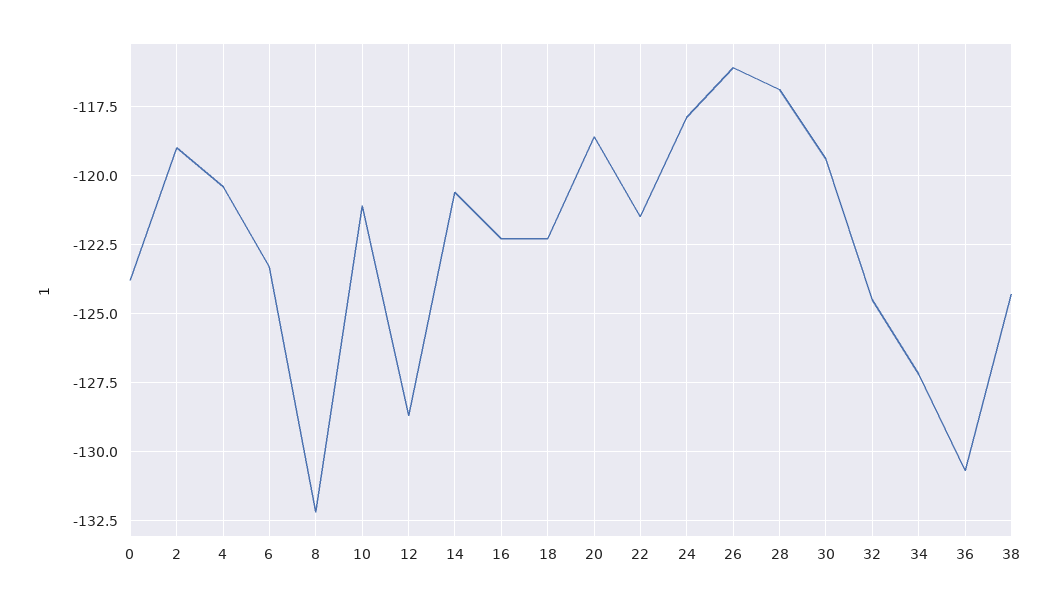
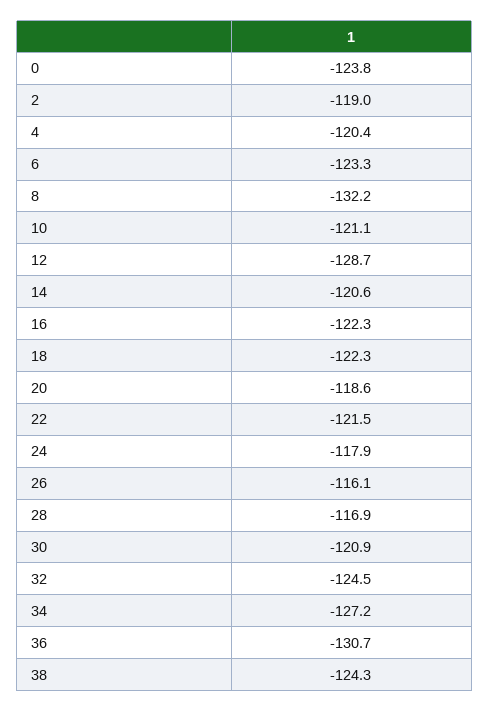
30: -119.5 -> -120.9

